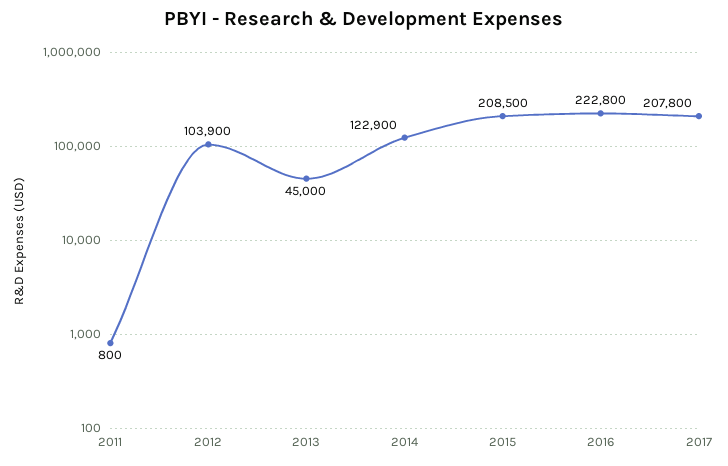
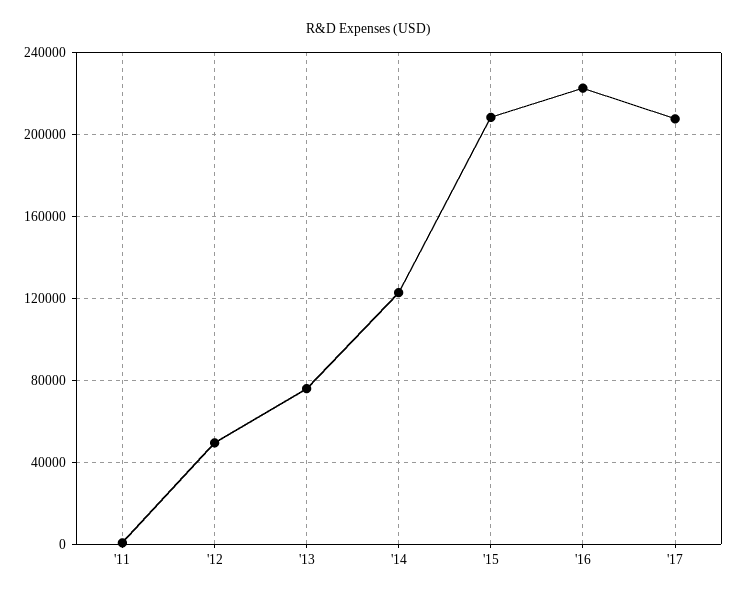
2012: 103900 -> 50000
2013: 45000 -> 75000

